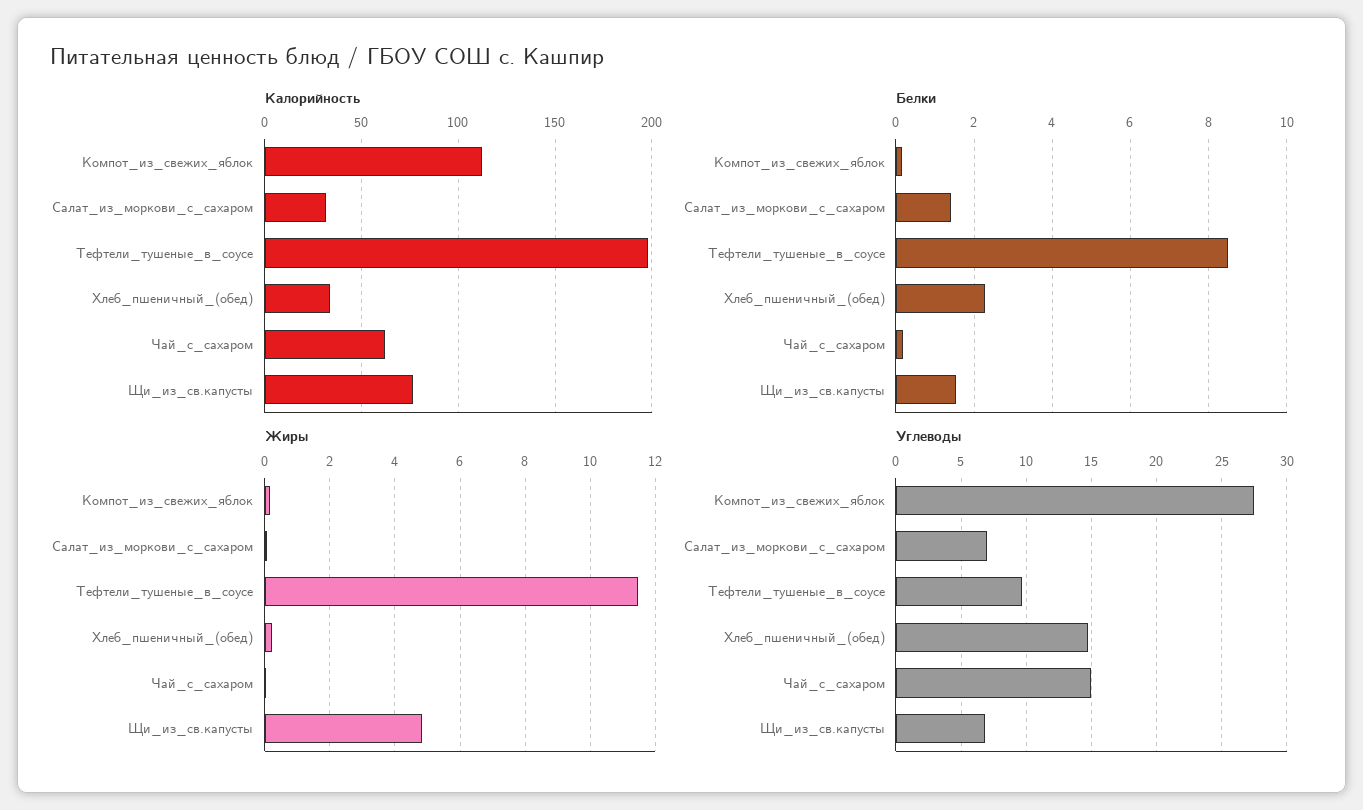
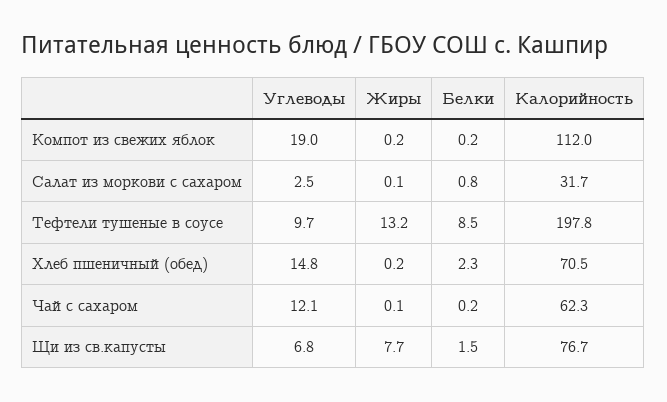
Калорийность, Хлеб_пшеничный_(обед): 35 -> 70.5
Белки, Салат_из_моркови_с_сахаром: 1.4 -> 0.8
Жиры, Тефтели_тушеные_в_соусе: 11.4 -> 13.2
Жиры, Щи_из_св.капусты: 4.8 -> 7.7
Углеводы, Компот_из_свежих_яблок: 27.5 -> 19
Углеводы, Салат_из_моркови_с_сахаром: 7 -> 2.5
Углеводы, Чай_с_сахаром: 15 -> 12.1

